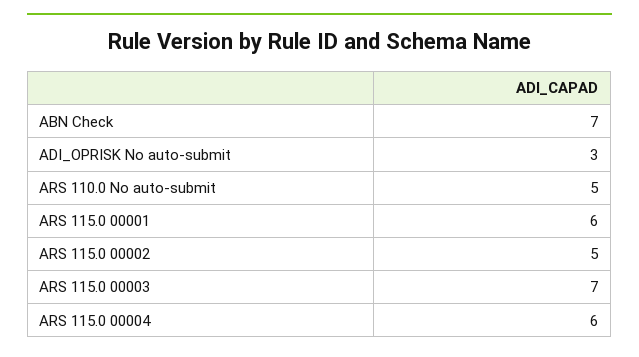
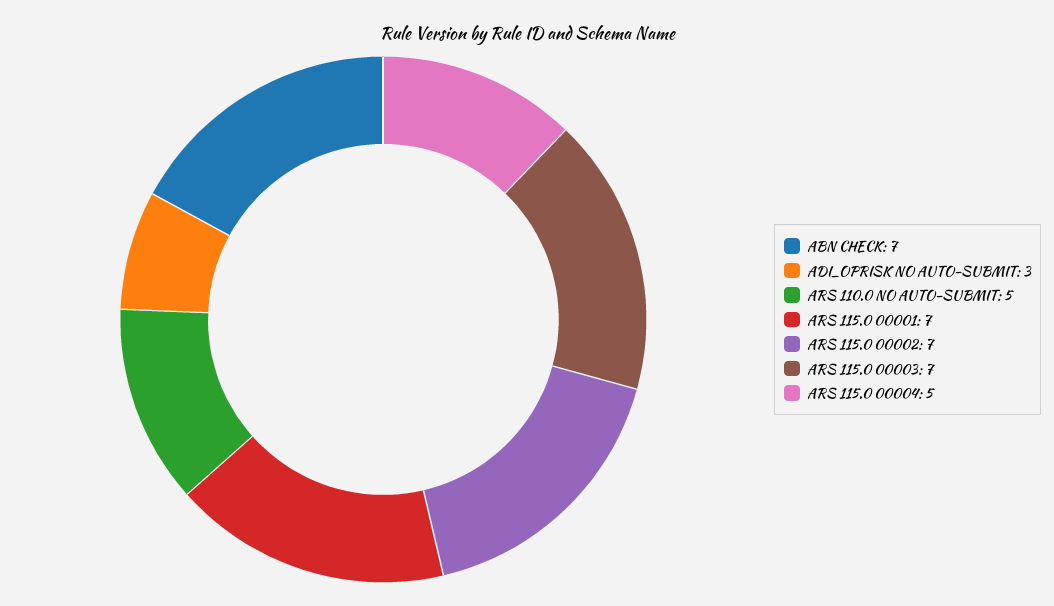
ARS 115.0 00001: 6 -> 7
ARS 115.0 00002: 5 -> 7
ARS 115.0 00004: 6 -> 5

